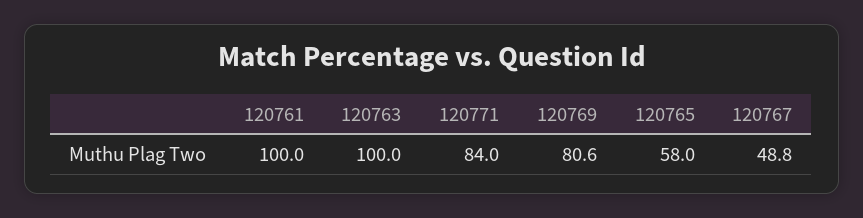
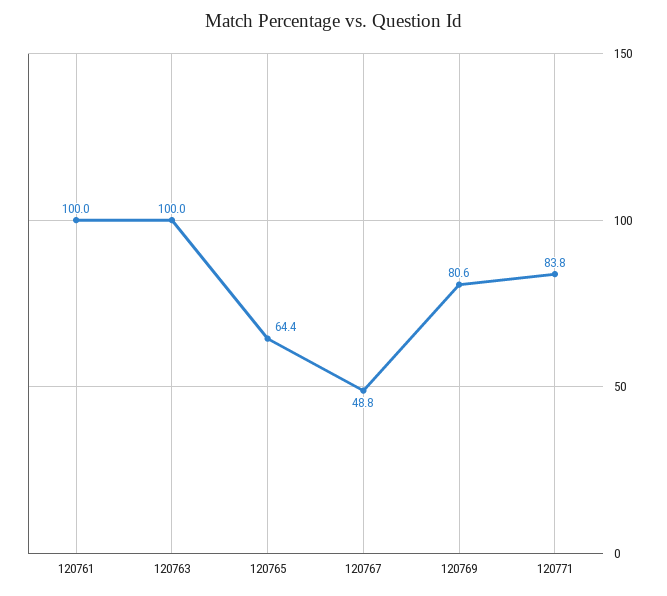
120771: 84 -> 83.8
120765: 58 -> 64.4

